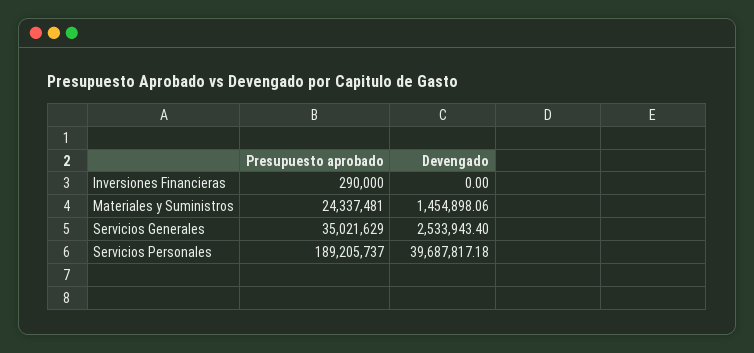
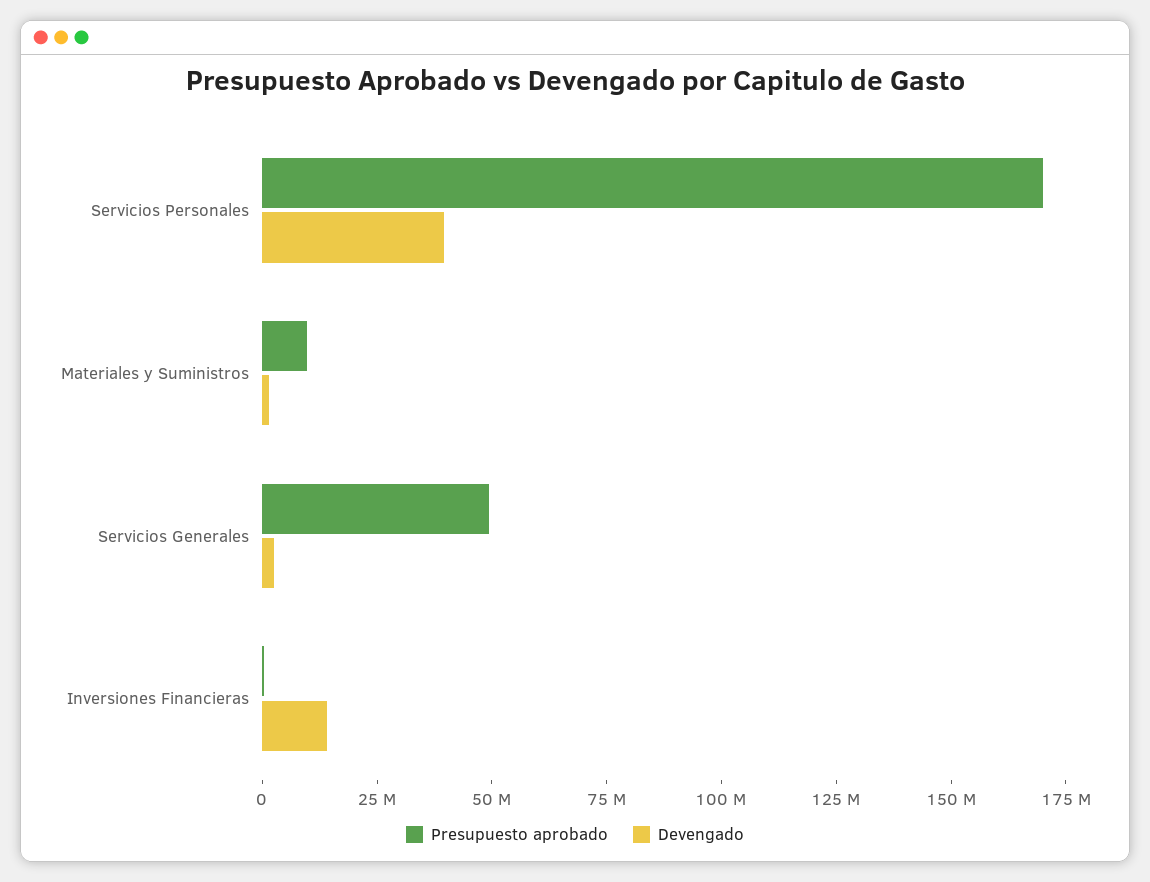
Devengado, Inversiones Financieras: 0 -> 15000000
Presupuesto aprobado, Materiales y Suministros: 24337481 -> 10000000
Presupuesto aprobado, Servicios Generales: 35021629 -> 50000000
Presupuesto aprobado, Servicios Personales: 189205737 -> 170000000

